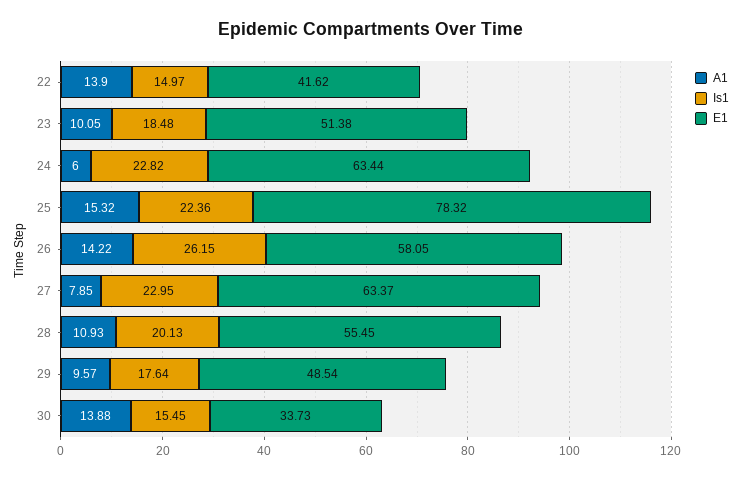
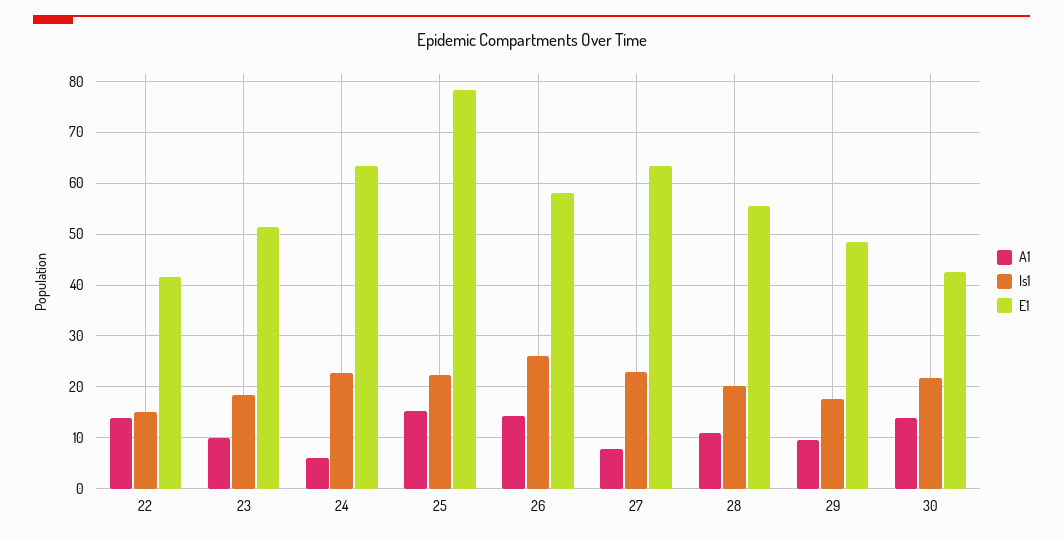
Is1, 30: 15.45 -> 22
E1, 30: 33.73 -> 42

